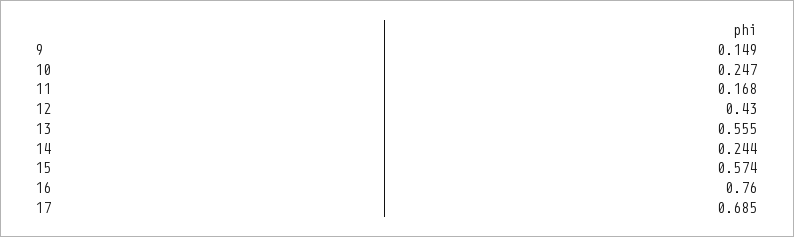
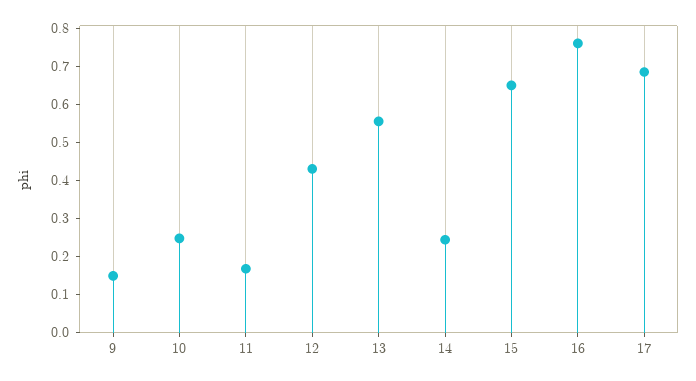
15: 0.574 -> 0.65

